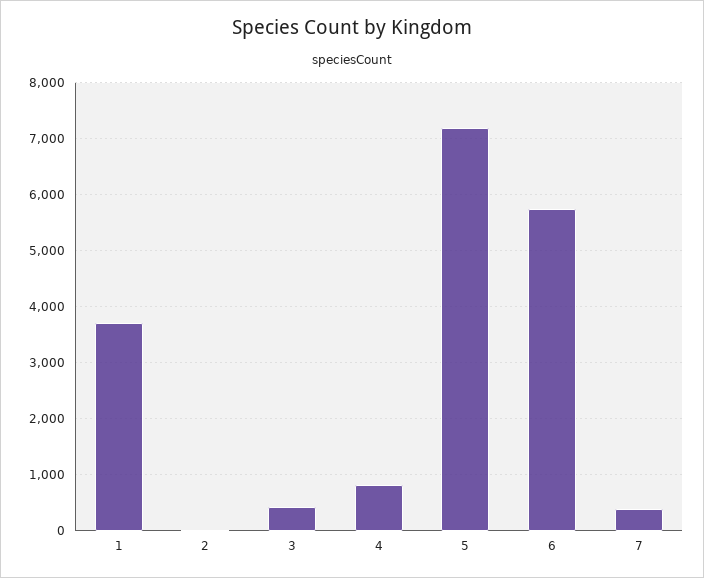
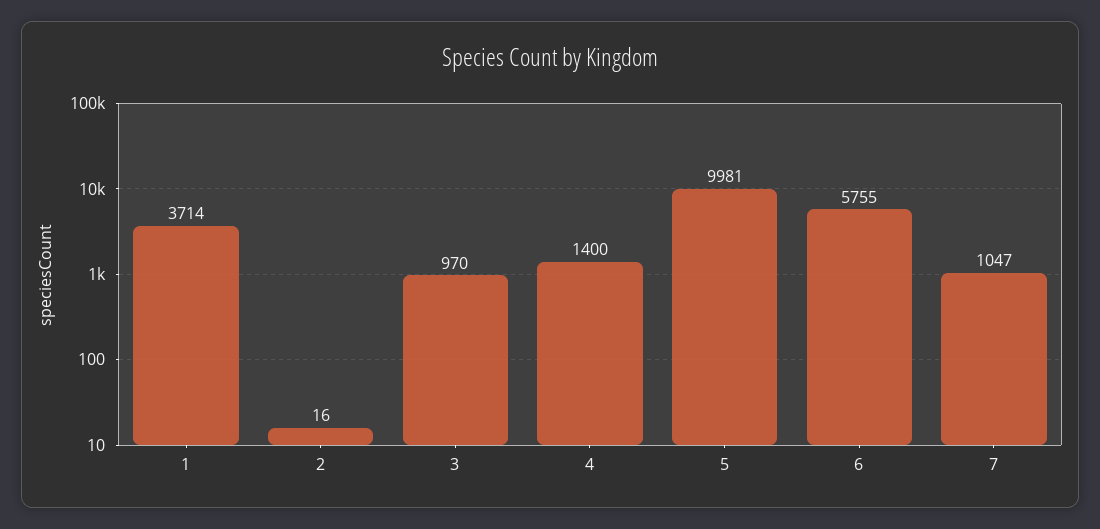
3: 400 -> 970
4: 800 -> 1400
5: 7200 -> 9981
7: 400 -> 1047

